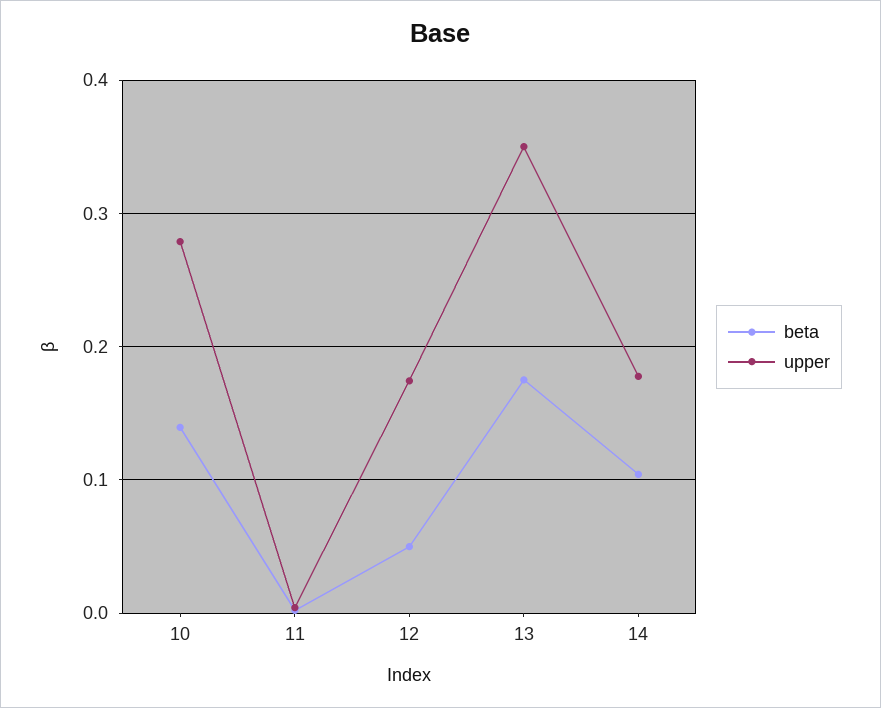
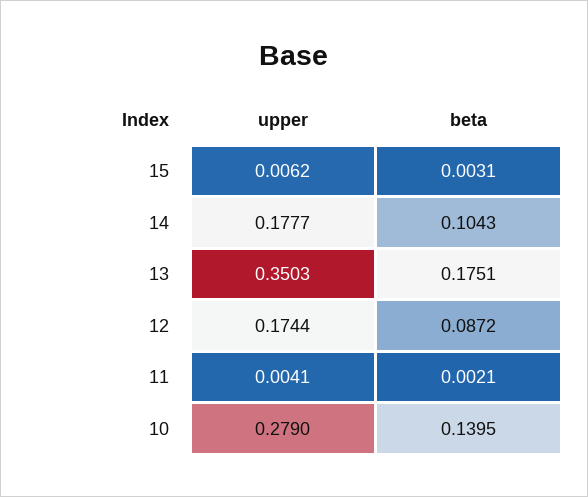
beta, 12: 0.05 -> 0.0872
upper, 15: none -> 0.0062
beta, 15: none -> 0.0031

